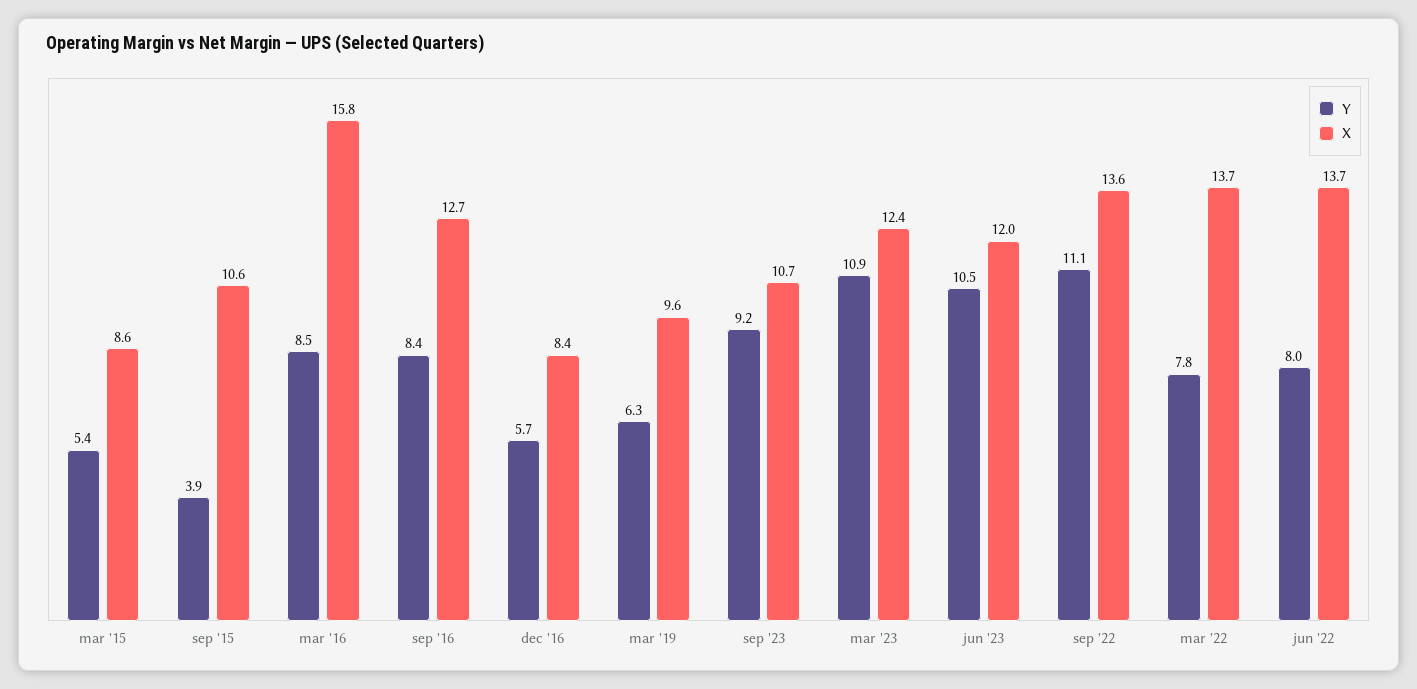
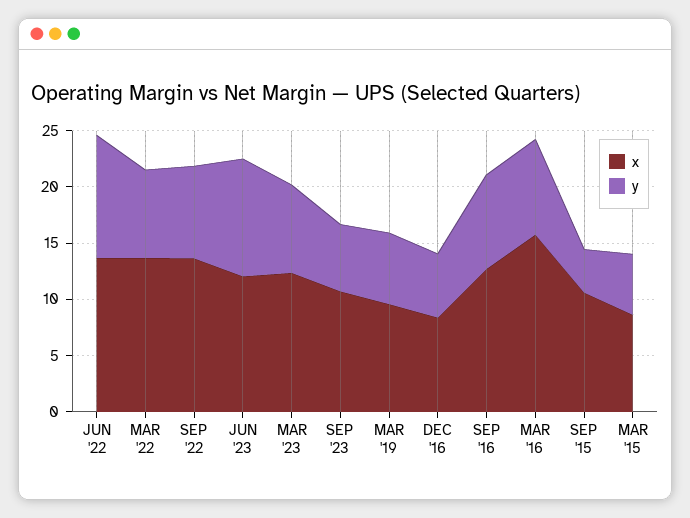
Y, sep '23: 9.2 -> 6
Y, mar '23: 10.9 -> 8
Y, sep '22: 11.1 -> 8
Y, jun '22: 8 -> 11

